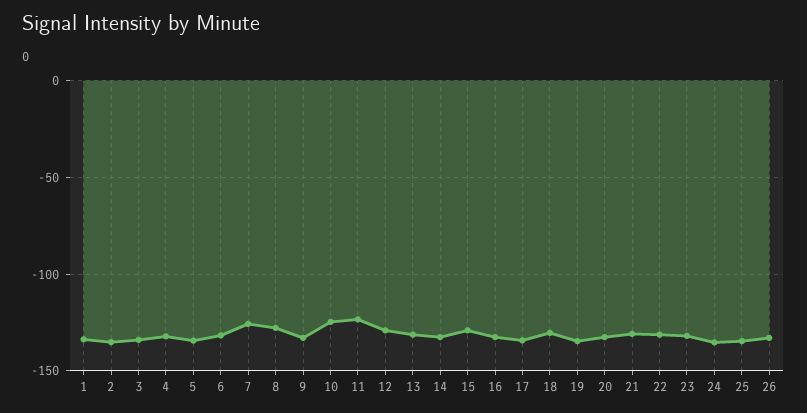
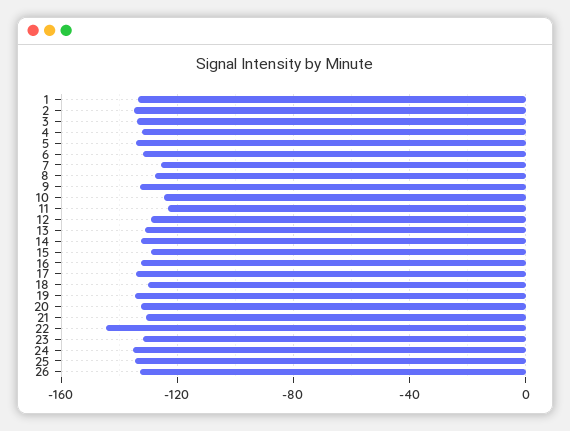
22: -130 -> -145

